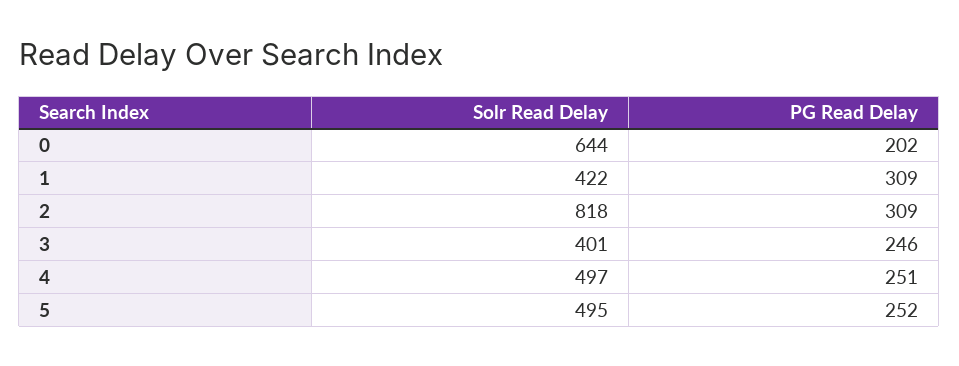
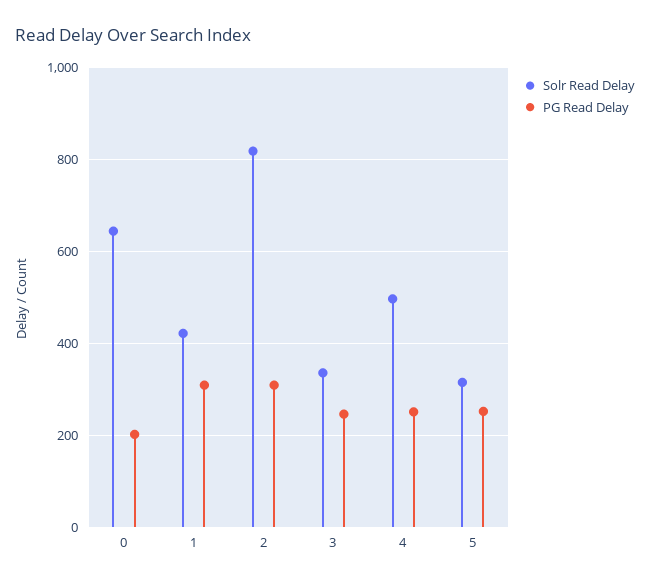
Solr Read Delay, 3: 401 -> 340
Solr Read Delay, 5: 495 -> 320

